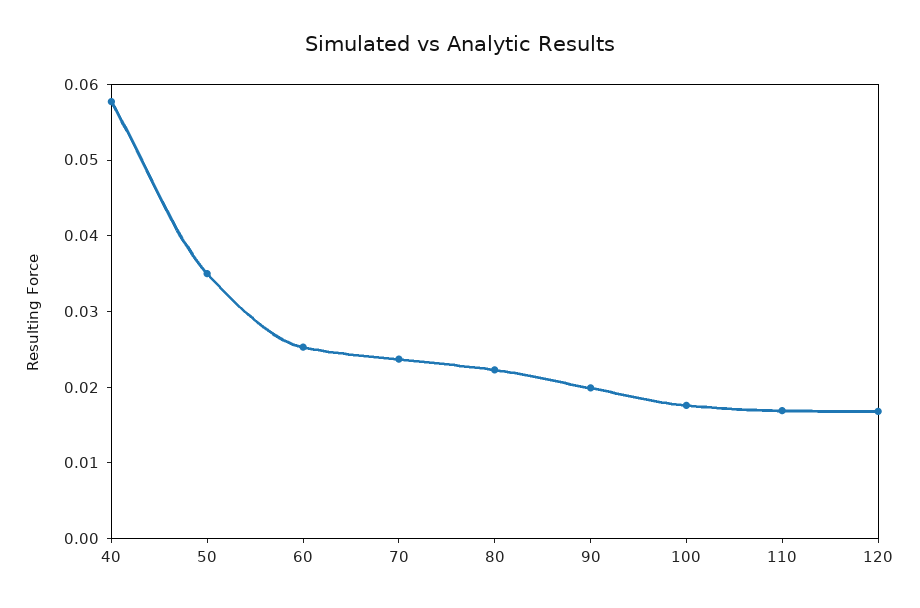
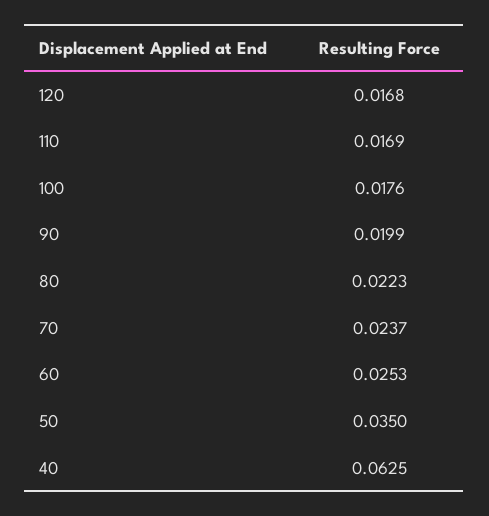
40: 0.058 -> 0.0625

